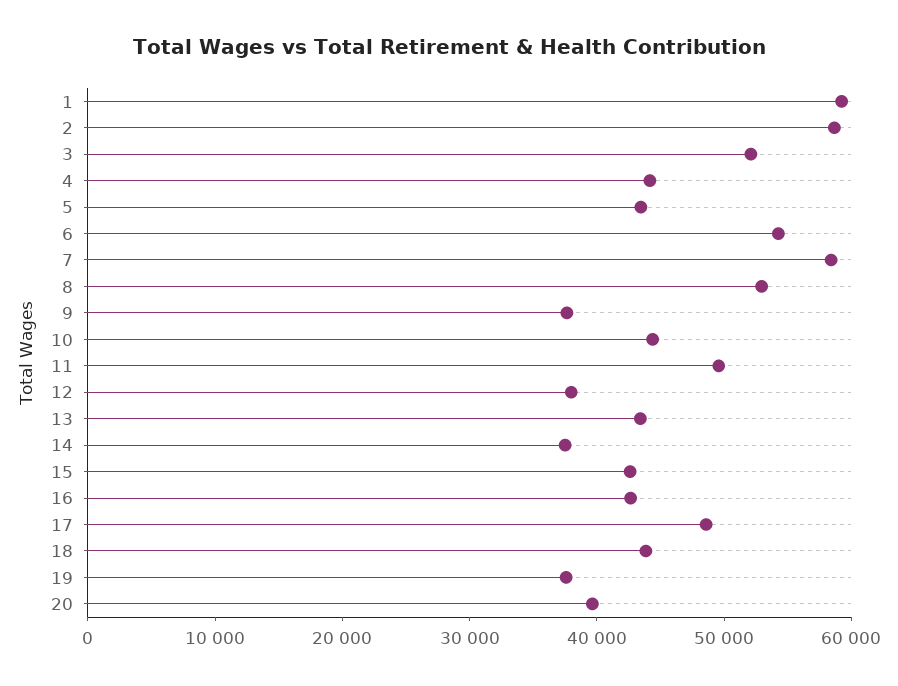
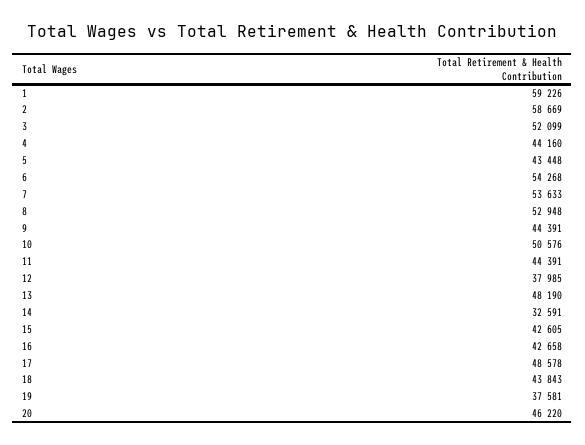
7: 58000 -> 53633
9: 38000 -> 44391
10: 44000 -> 50576
11: 50000 -> 44391
13: 44000 -> 48190
14: 38000 -> 32591
20: 40000 -> 46220

